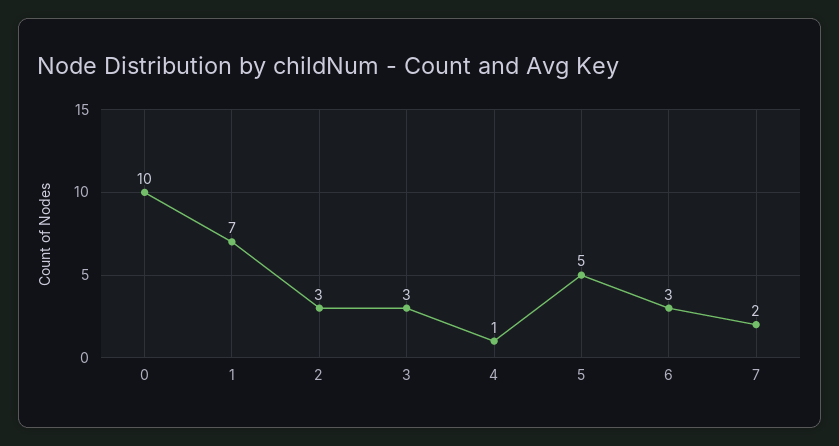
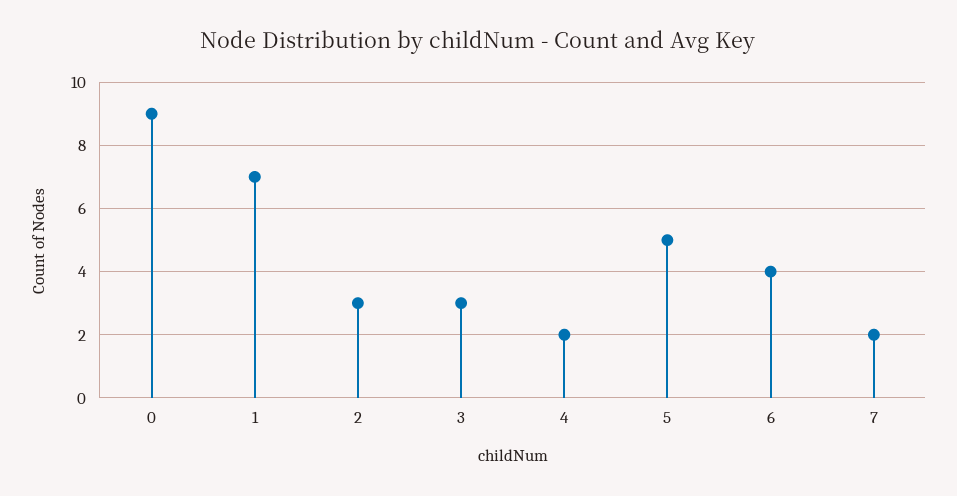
0: 10 -> 9
4: 1 -> 2
6: 3 -> 4

